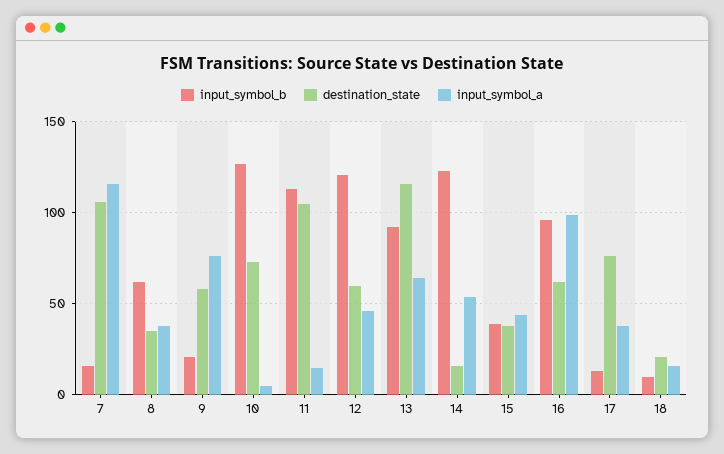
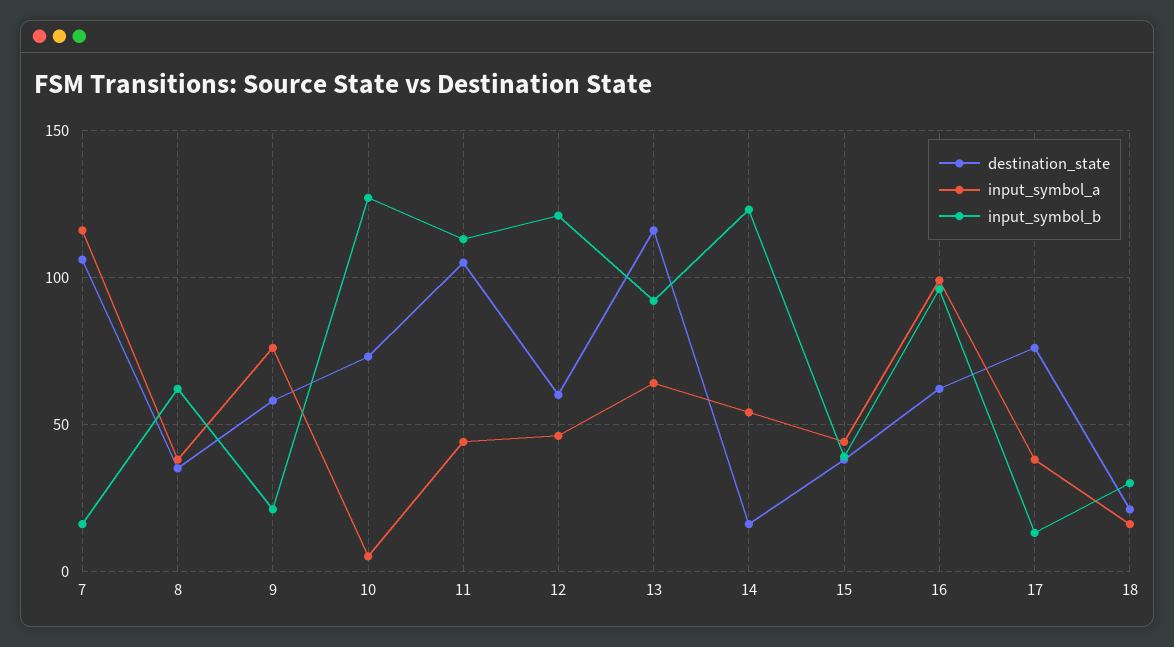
input_symbol_a, 11: 15 -> 45
input_symbol_b, 18: 10 -> 30

